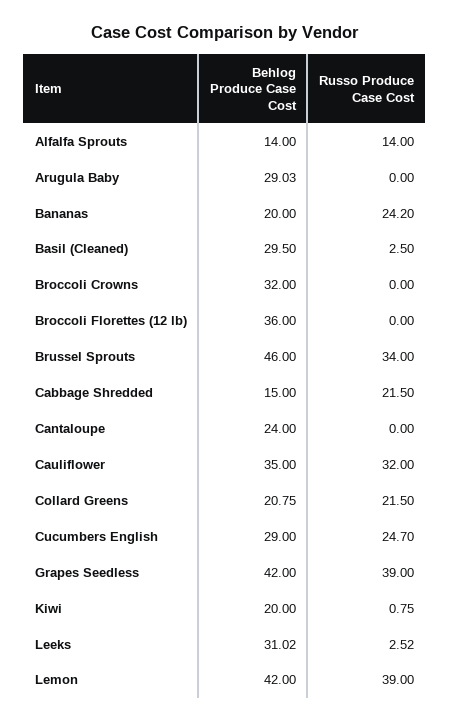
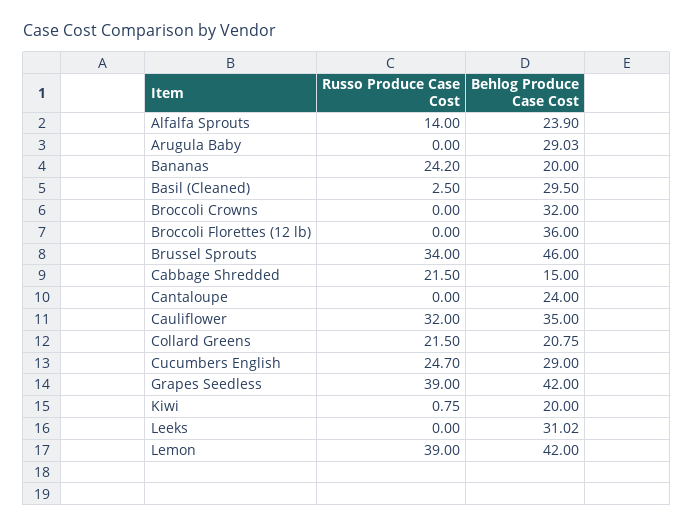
Behlog Produce Case Cost, Alfalfa Sprouts: 14 -> 23.9
Russo Produce Case Cost, Leeks: 2.52 -> 0

